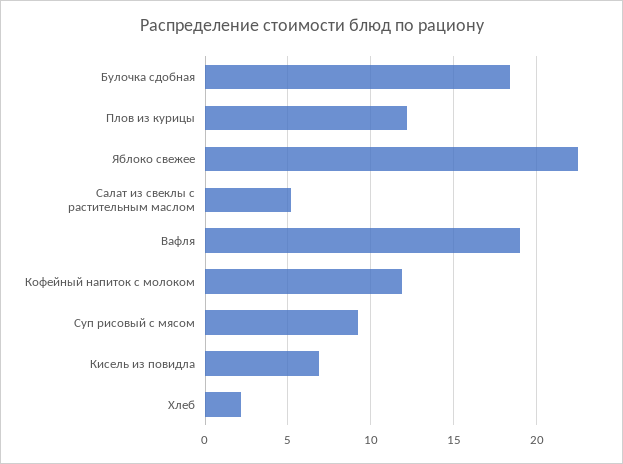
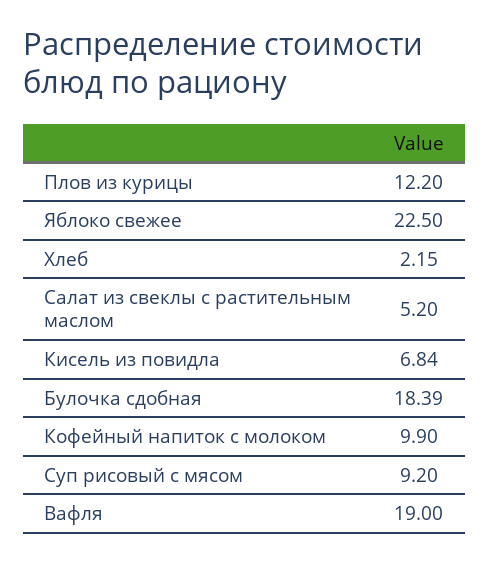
Кофейный напиток с молоком: 12 -> 9.9

